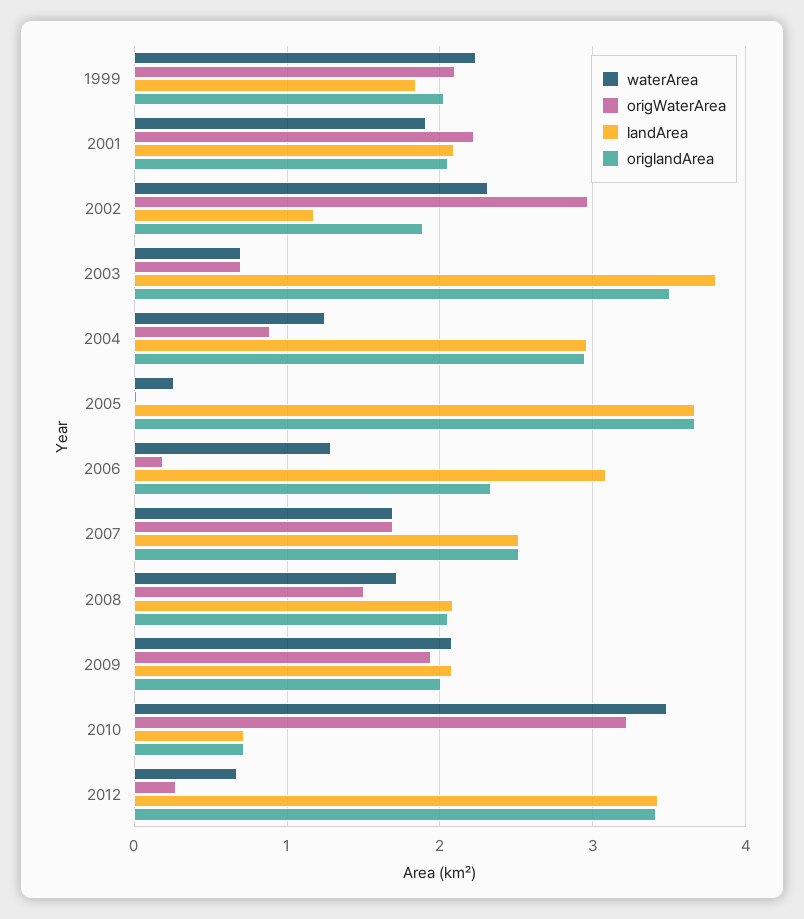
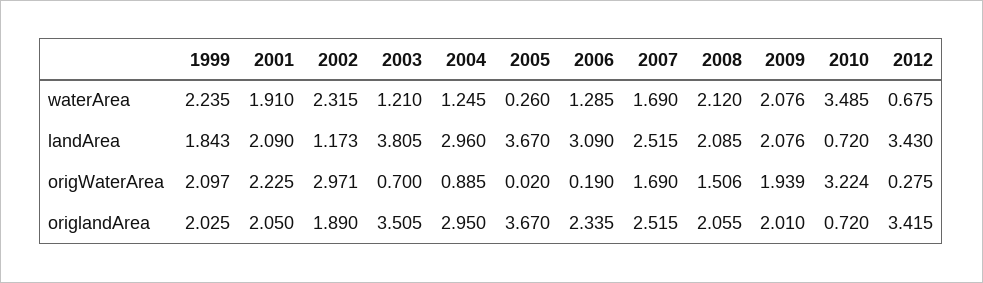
waterArea, 2003: 0.7 -> 1.21
waterArea, 2008: 1.7 -> 2.12

